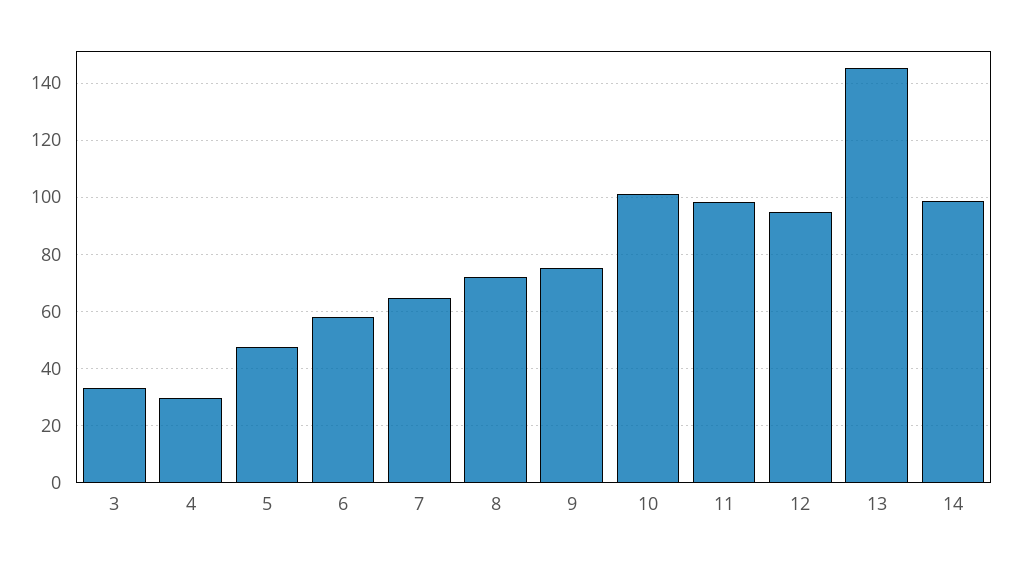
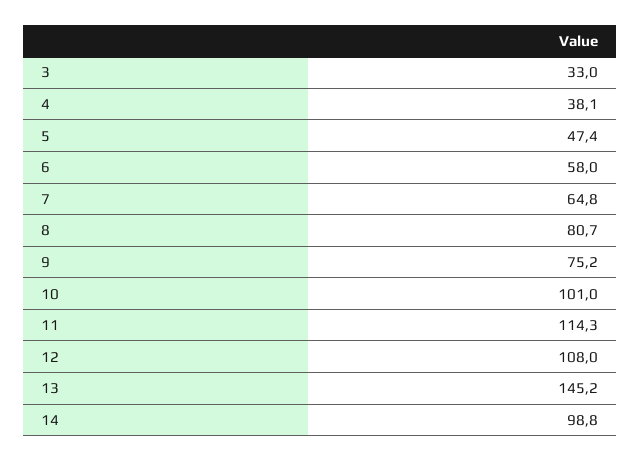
4: 30 -> 38.1
8: 72.5 -> 80.7
11: 97.5 -> 114.3
12: 95 -> 108

